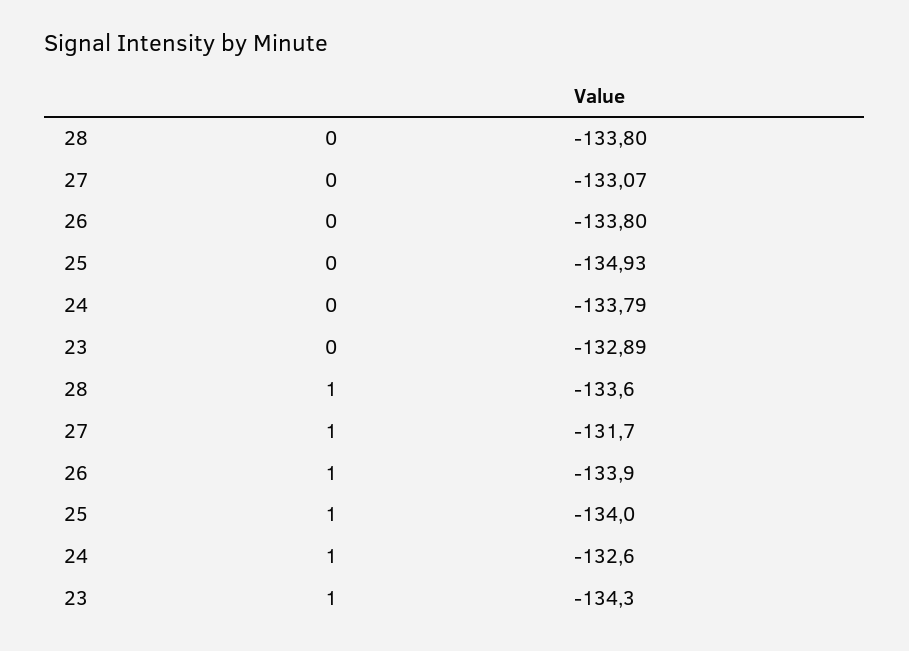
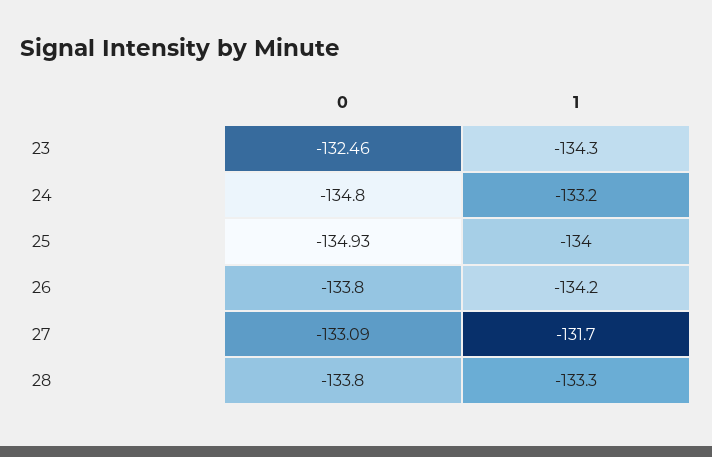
27, 0: -133.07 -> -133.09
24, 0: -133.79 -> -134.8
23, 0: -132.89 -> -132.46
28, 1: -133.6 -> -133.3
26, 1: -133.9 -> -134.2
24, 1: -132.6 -> -133.2

